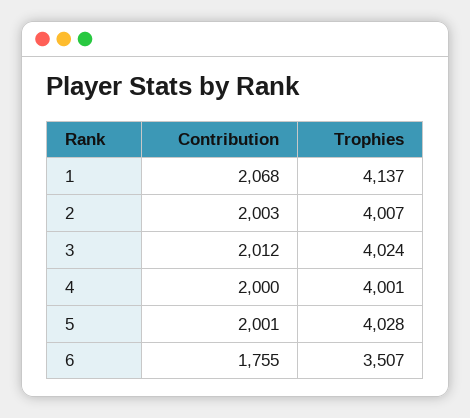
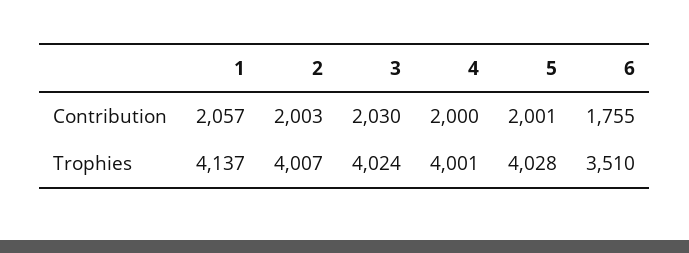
Contribution, 1: 2068 -> 2057
Contribution, 3: 2012 -> 2030
Trophies, 6: 3507 -> 3510

